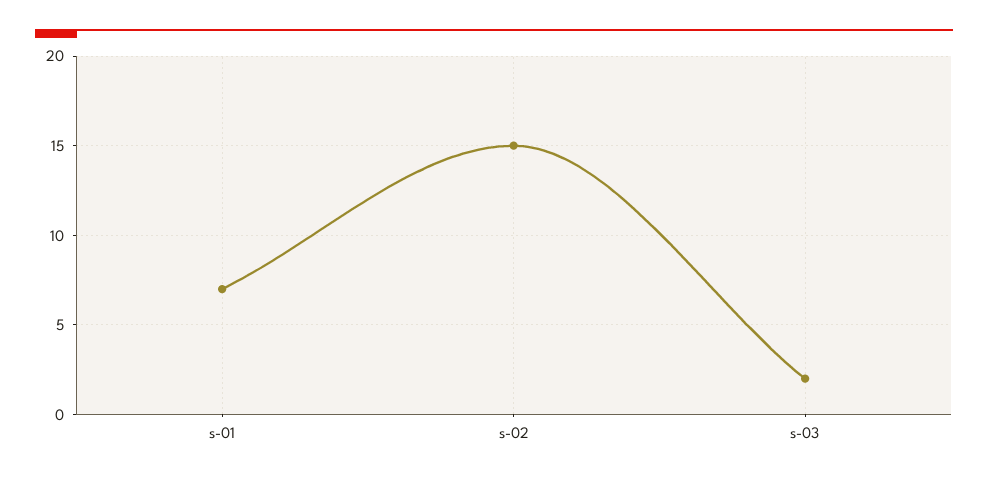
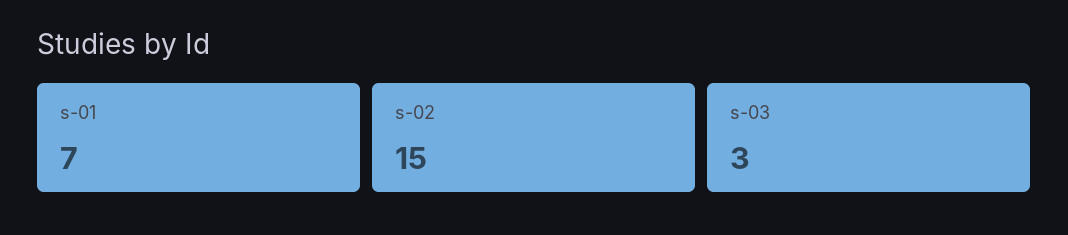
s-03: 2 -> 3

